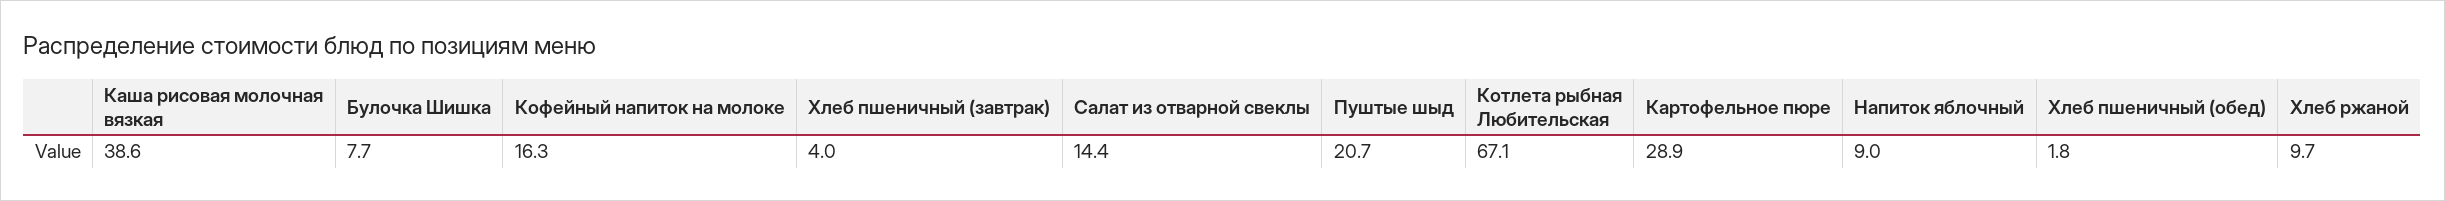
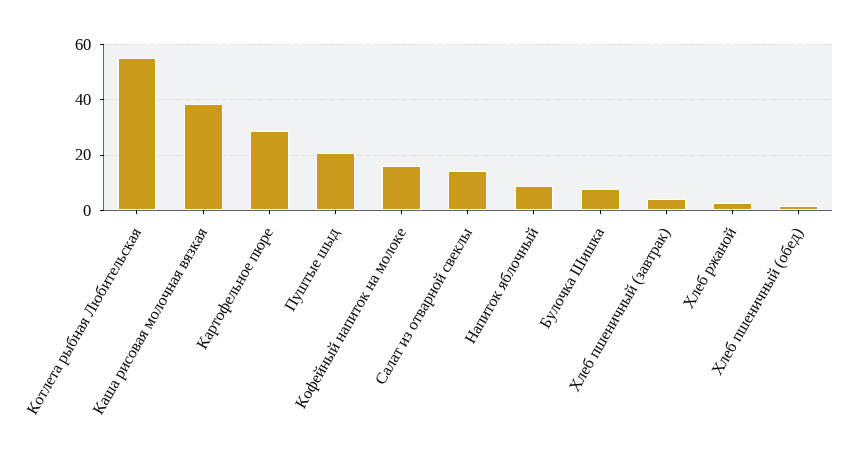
Котлета рыбная Любительская: 67.1 -> 55
Хлеб ржаной: 9.7 -> 2.5

